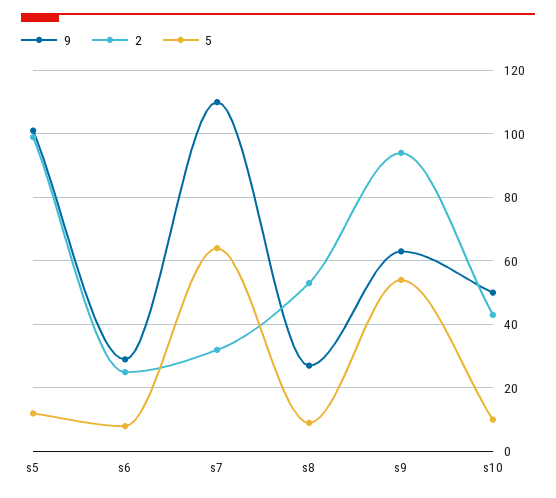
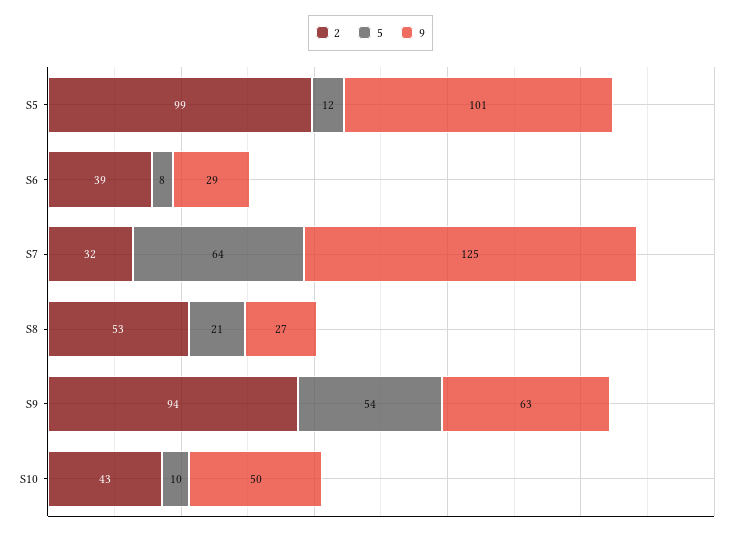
2, s6: 25 -> 39
9, s7: 110 -> 125
5, s8: 10 -> 21

